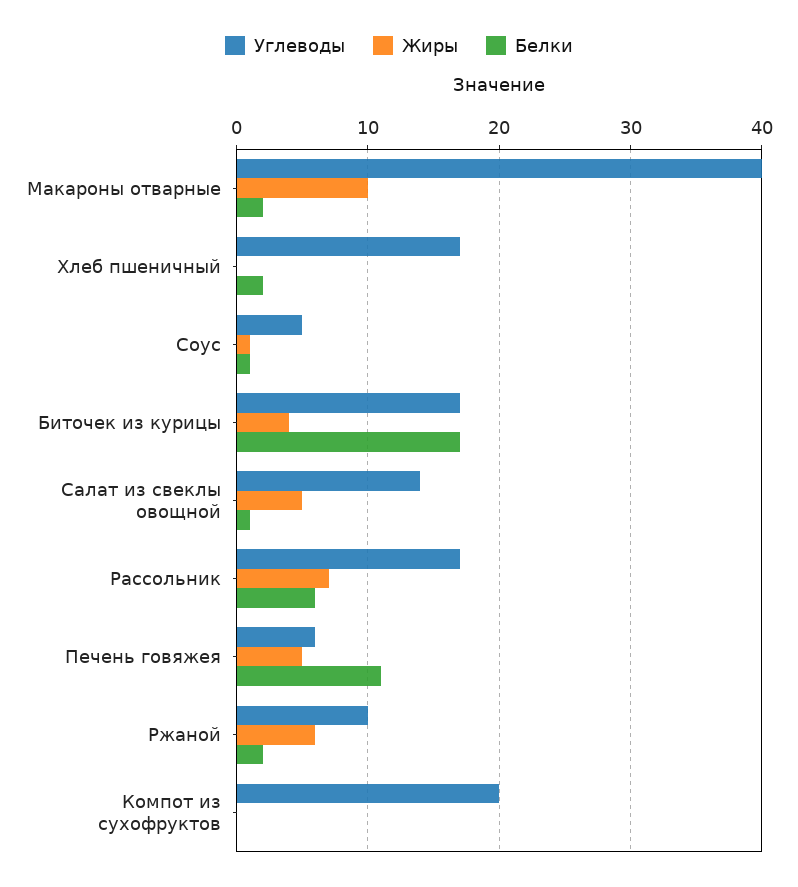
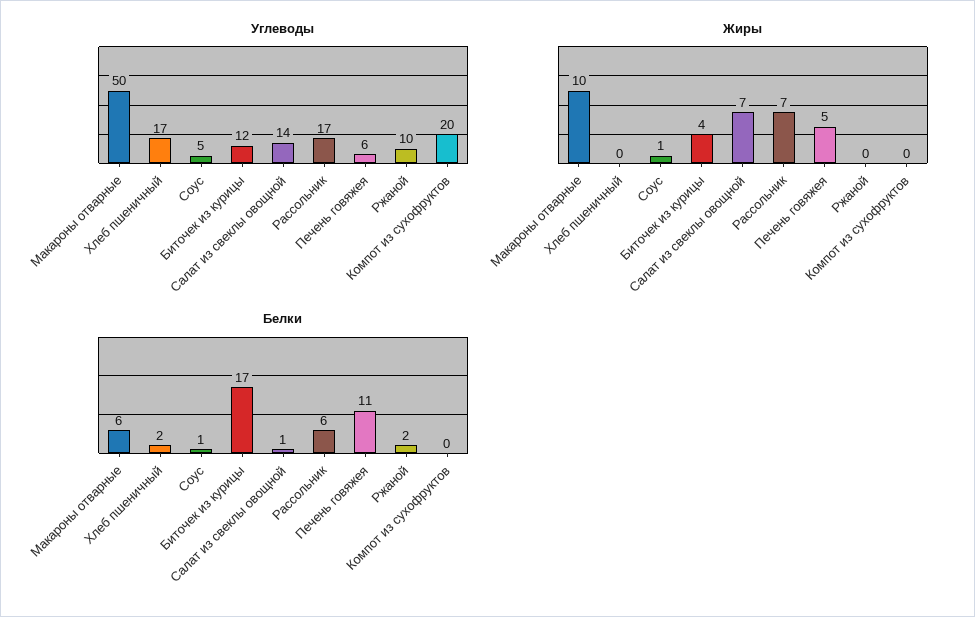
Углеводы, Макароны отварные: 40 -> 50
Белки, Макароны отварные: 2 -> 6
Углеводы, Биточек из курицы: 17 -> 12
Жиры, Салат из свеклы овощной: 5 -> 7
Жиры, Ржаной: 6 -> 0

